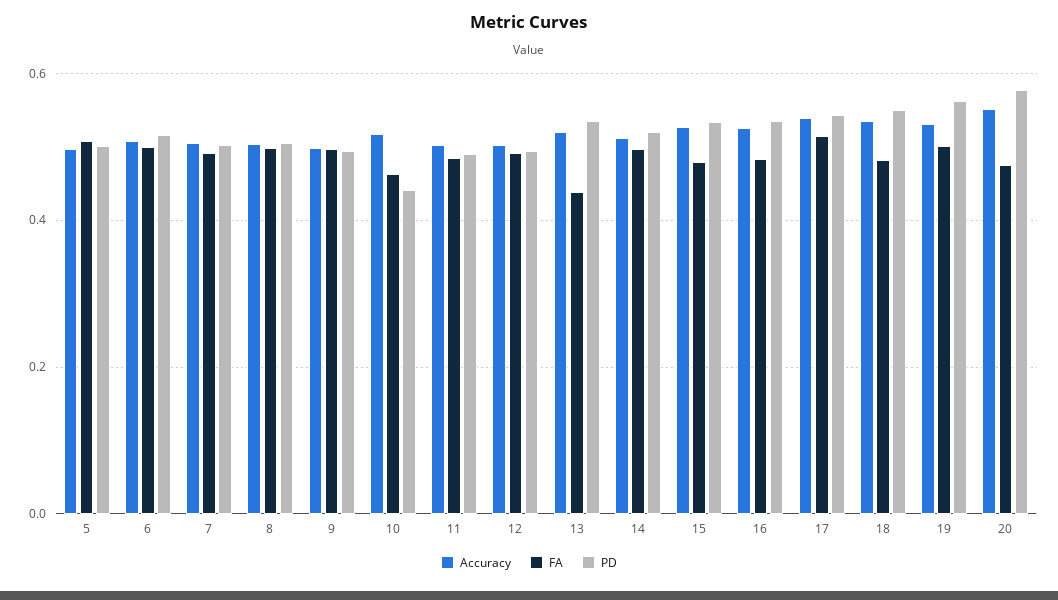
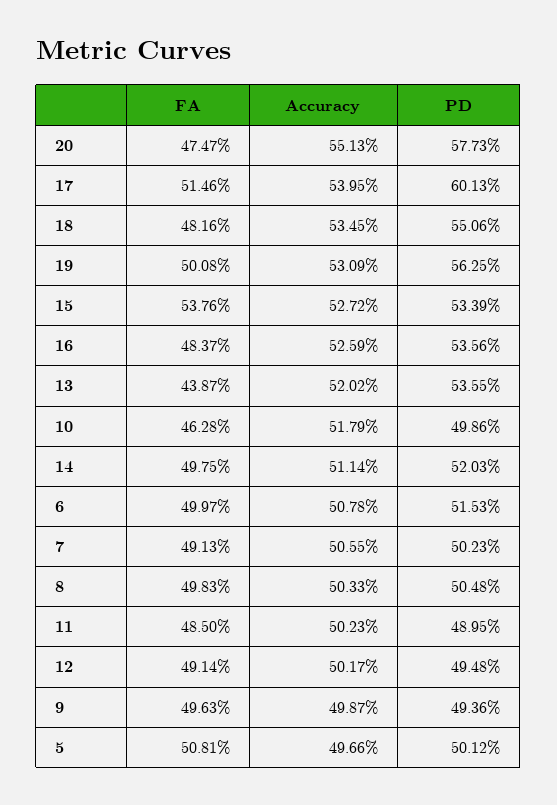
PD, 10: 0.44 -> 0.4986
FA, 15: 0.48 -> 0.5376
PD, 17: 0.54 -> 0.6013

